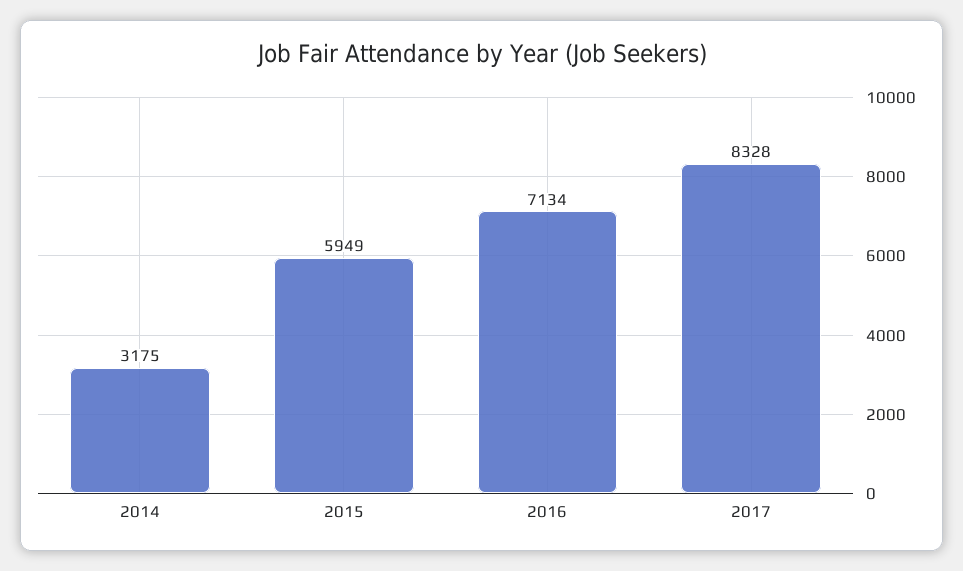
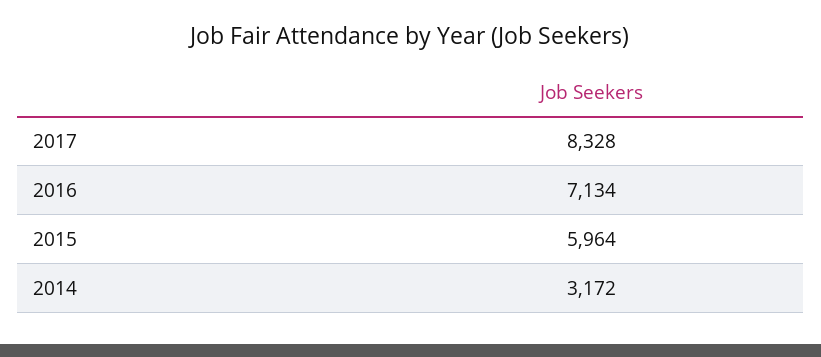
2014: 3175 -> 3172
2015: 5949 -> 5964

